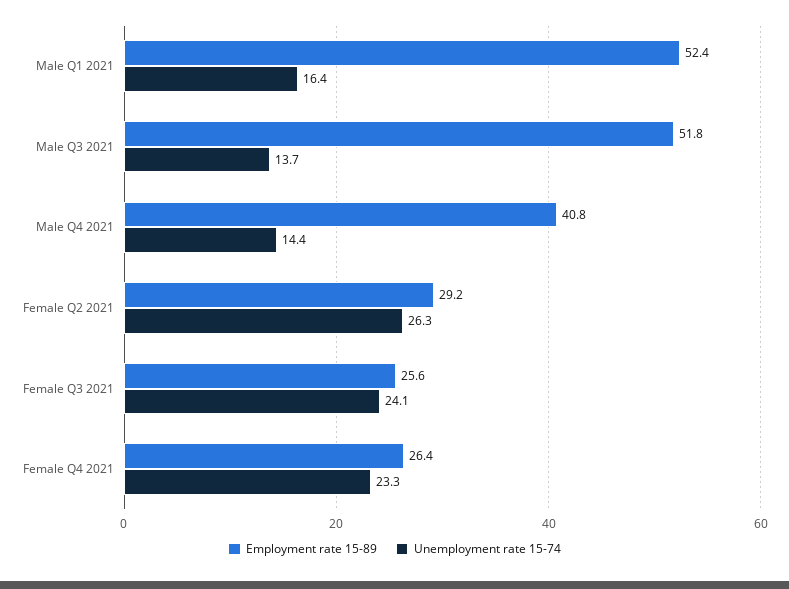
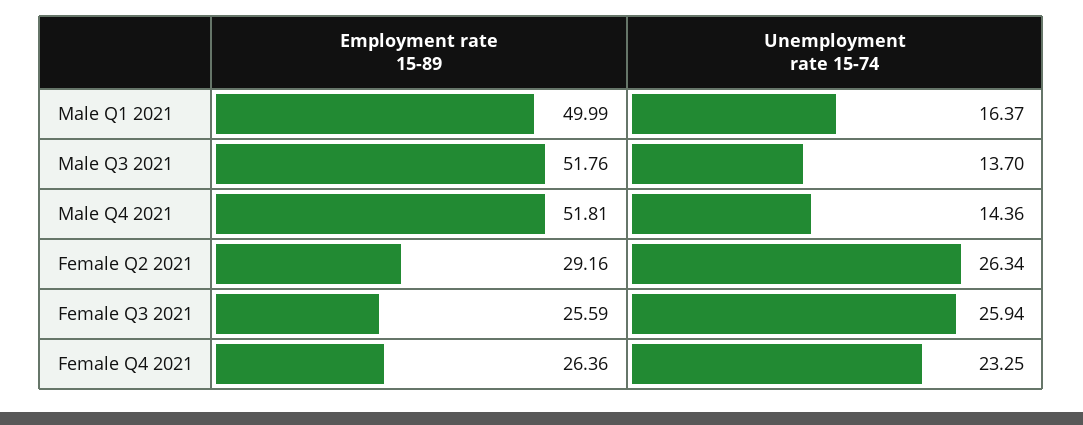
Employment rate 15-89, Male Q1 2021: 52.4 -> 49.99
Employment rate 15-89, Male Q4 2021: 40.8 -> 51.81
Unemployment rate 15-74, Female Q3 2021: 24.1 -> 25.94

